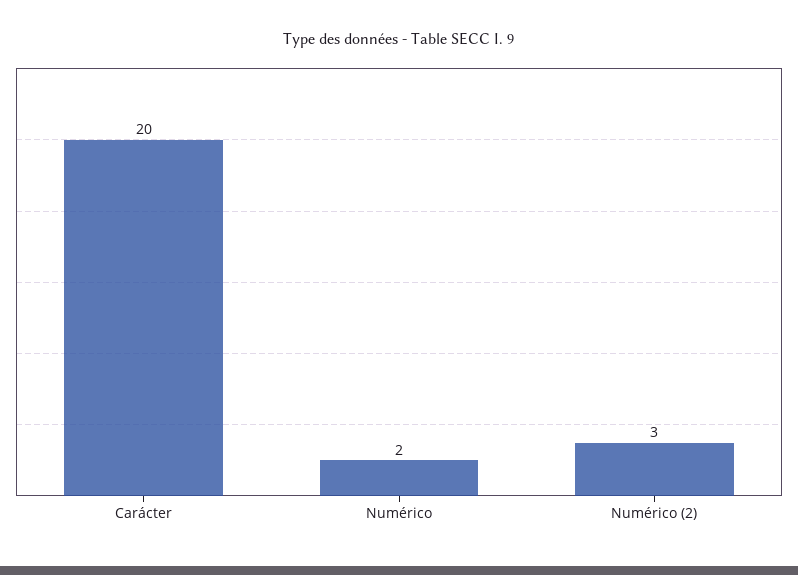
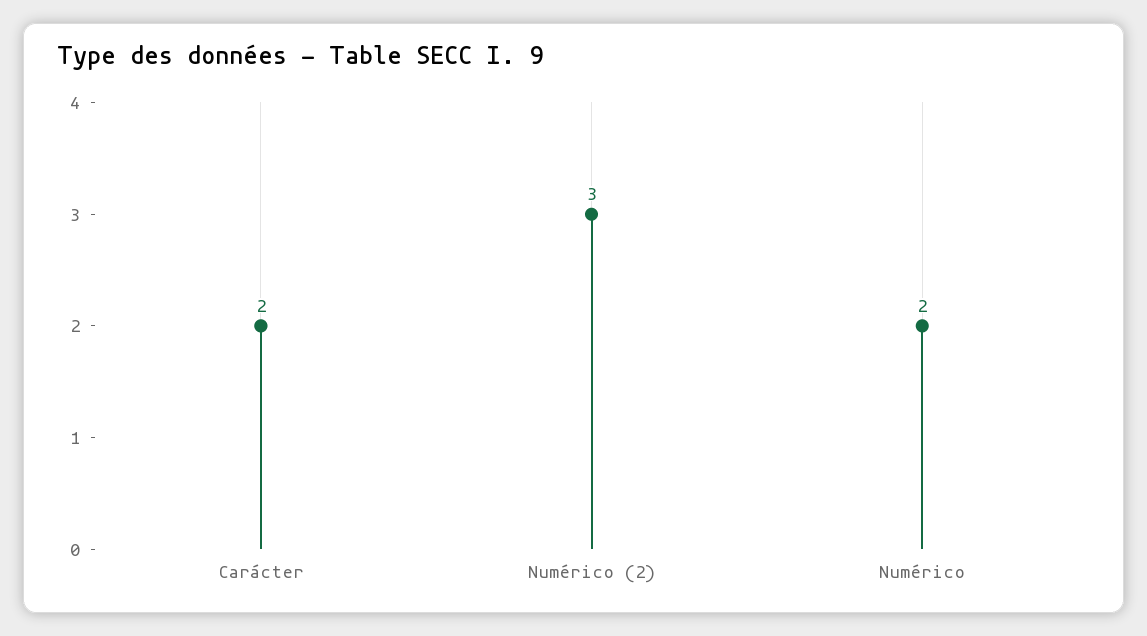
Carácter: 20 -> 2

